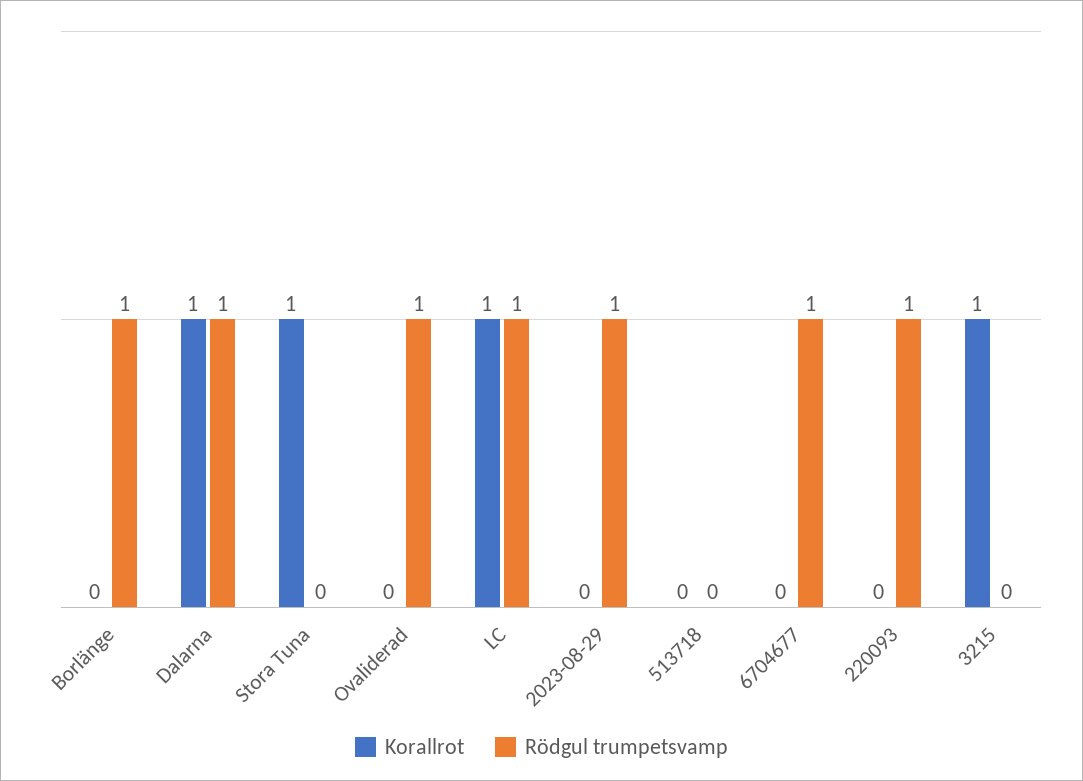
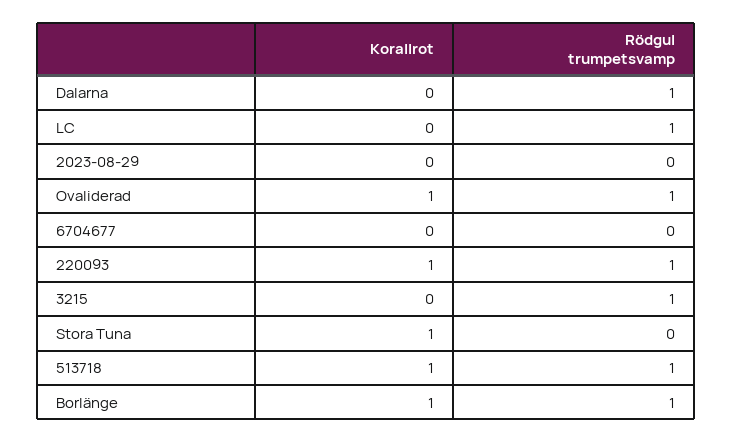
Korallrot, Borlänge: 0 -> 1
Korallrot, Dalarna: 1 -> 0
Korallrot, Ovaliderad: 0 -> 1
Korallrot, LC: 1 -> 0
Rödgul trumpetsvamp, 2023-08-29: 1 -> 0
Korallrot, 513718: 0 -> 1
Rödgul trumpetsvamp, 513718: 0 -> 1
Rödgul trumpetsvamp, 6704677: 1 -> 0
Korallrot, 220093: 0 -> 1
Korallrot, 3215: 1 -> 0
Rödgul trumpetsvamp, 3215: 0 -> 1

